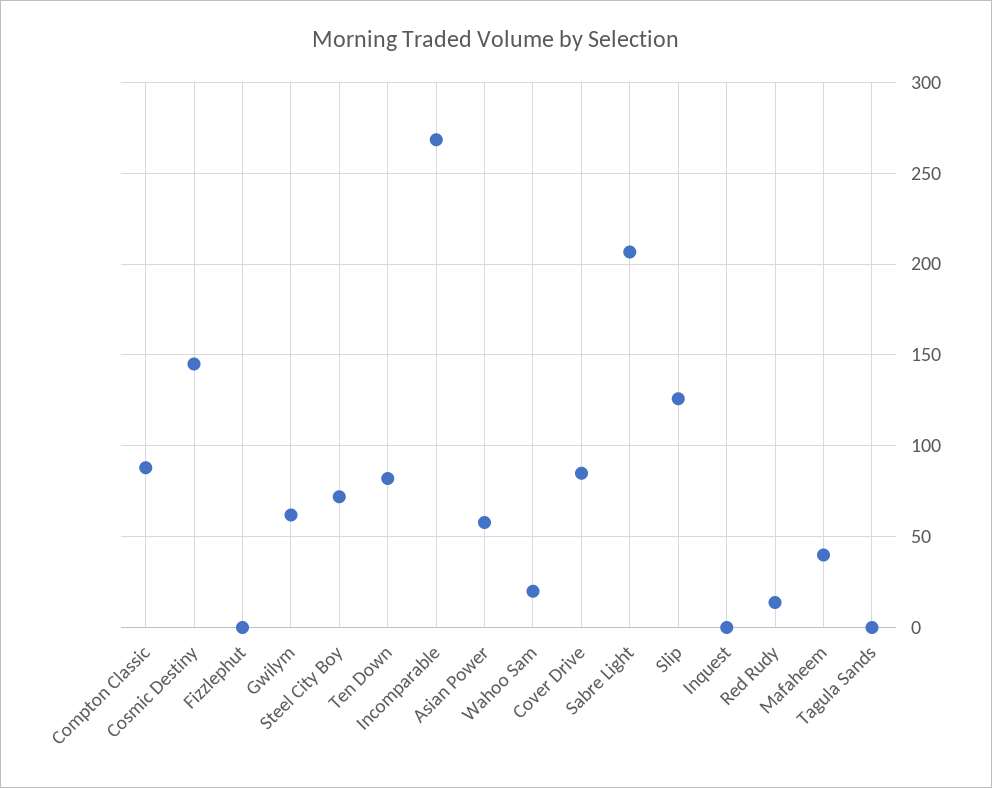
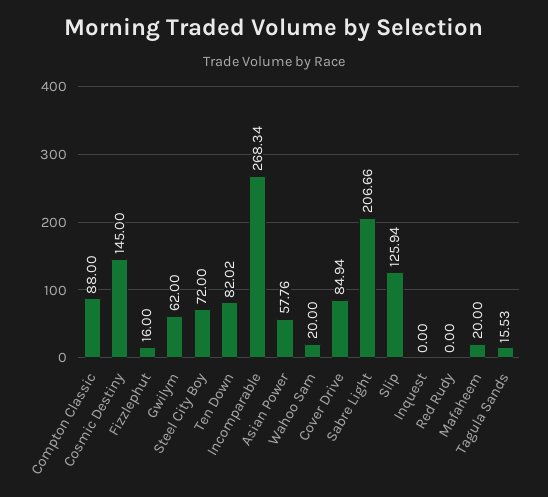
Fizzlephut: 0 -> 16
Red Rudy: 15 -> 0
Mafaheem: 40 -> 20
Tagula Sands: 0 -> 15.53

